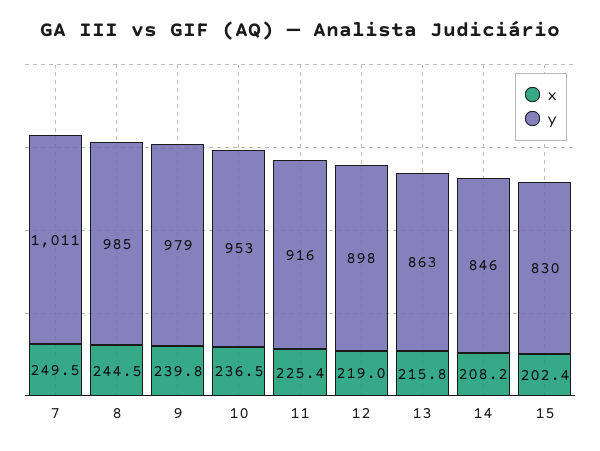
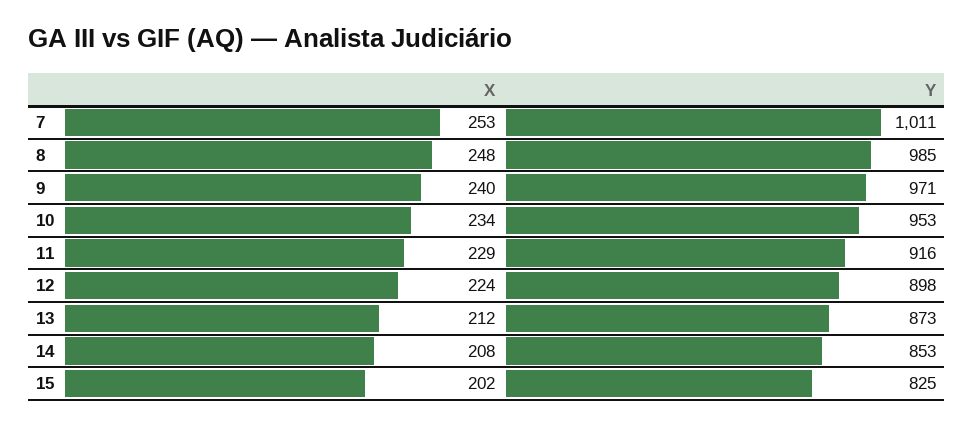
x, 7: 249.5 -> 253
x, 8: 244.5 -> 248
y, 9: 979 -> 971
x, 10: 236.5 -> 234
x, 11: 225.4 -> 229
x, 12: 219 -> 224
x, 13: 215.8 -> 212
y, 13: 863 -> 873
y, 14: 846 -> 853
y, 15: 830 -> 825

